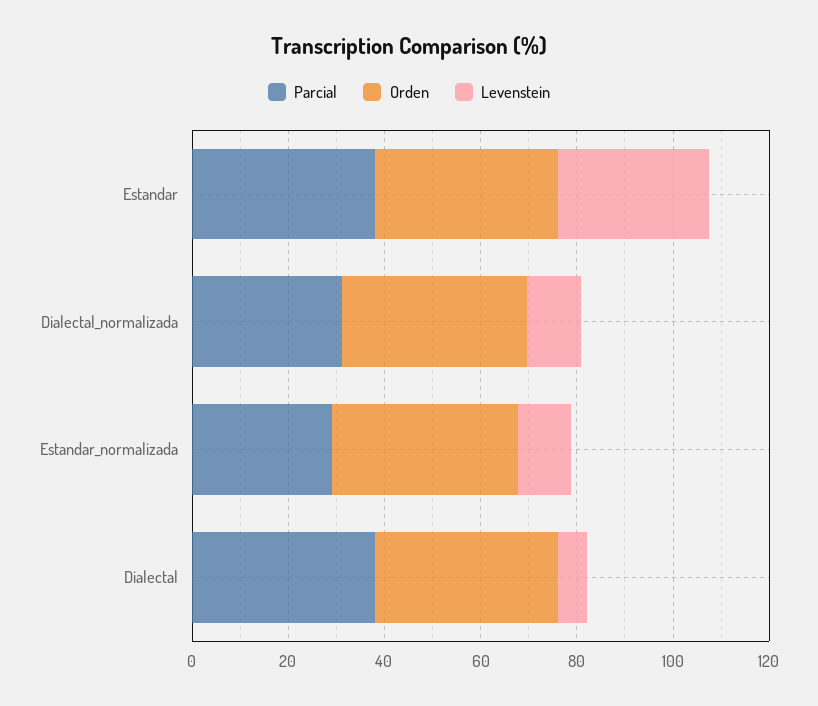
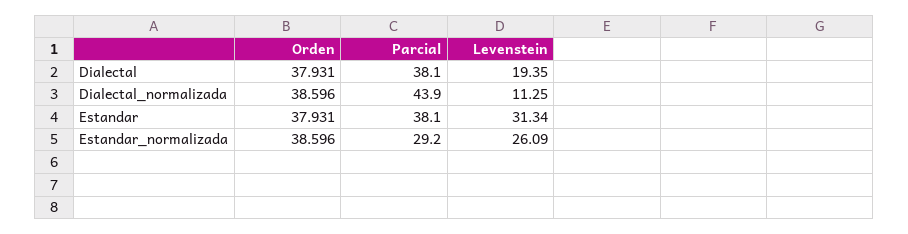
Parcial, Dialectal_normalizada: 30 -> 43.9
Levenstein, Estandar_normalizada: 10 -> 26.09
Levenstein, Dialectal: 5 -> 19.35

